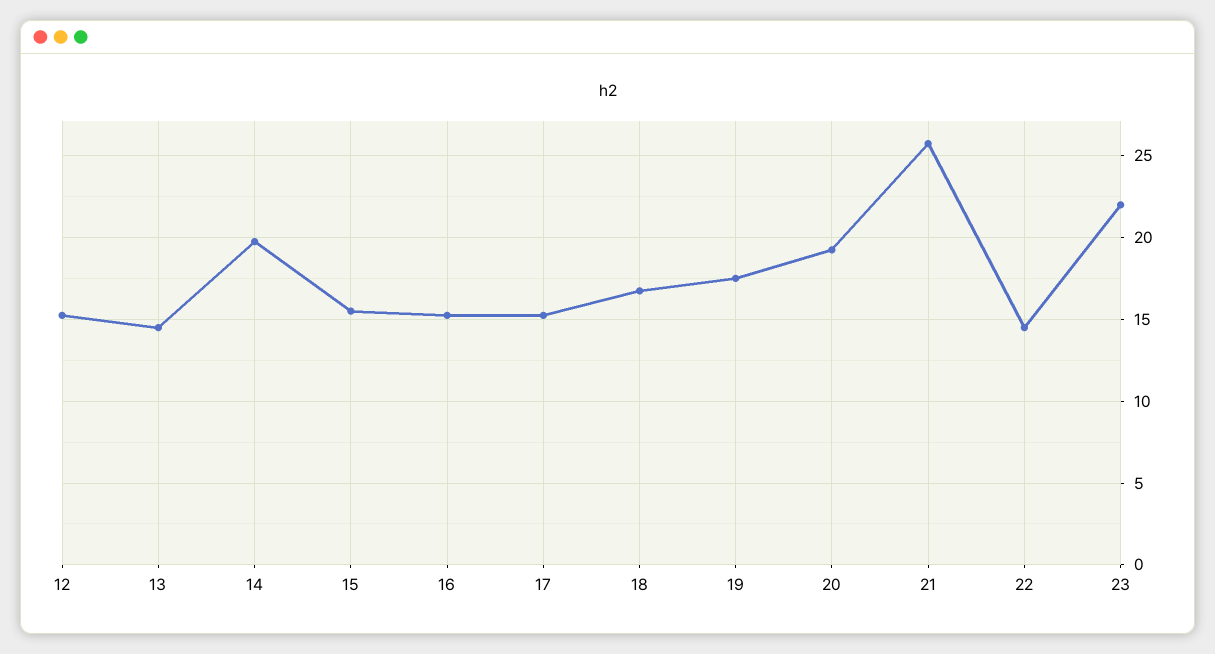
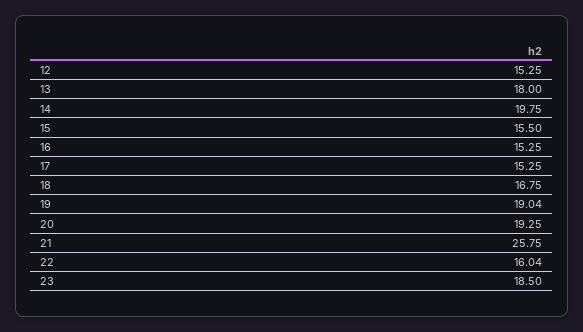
13: 14.5 -> 18
19: 17.5 -> 19.04
22: 14.5 -> 16.04
23: 22 -> 18.5

